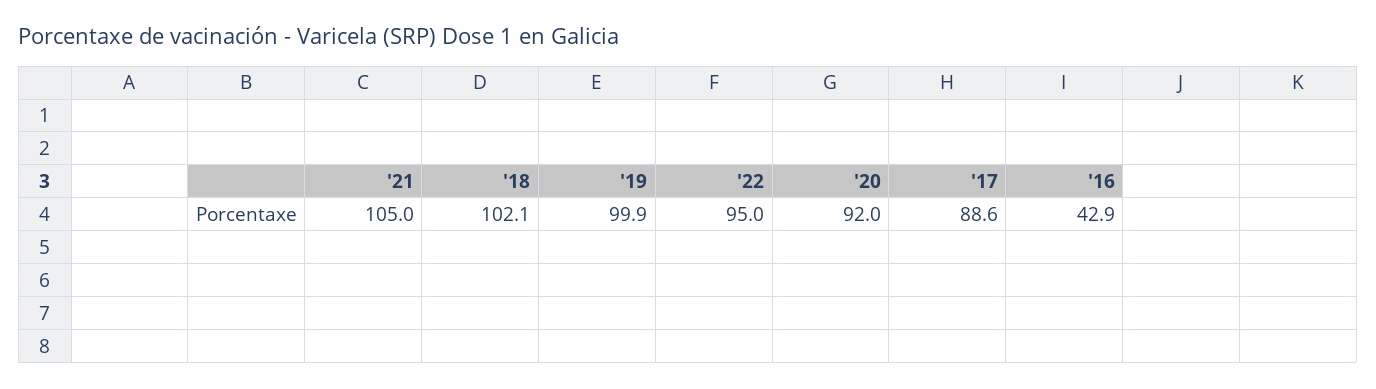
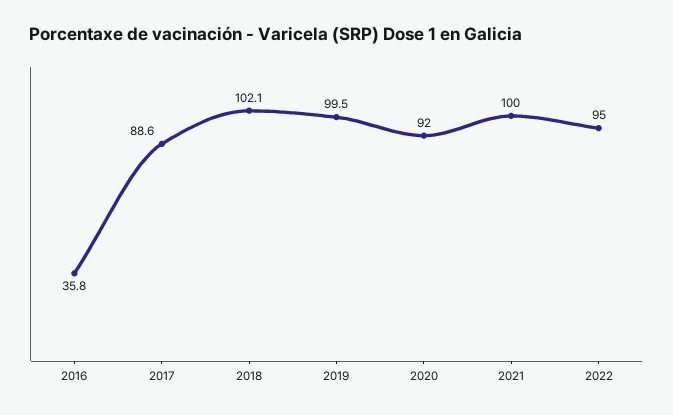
'21: 105 -> 100
'19: 99.9 -> 99.5
'16: 42.9 -> 35.8

